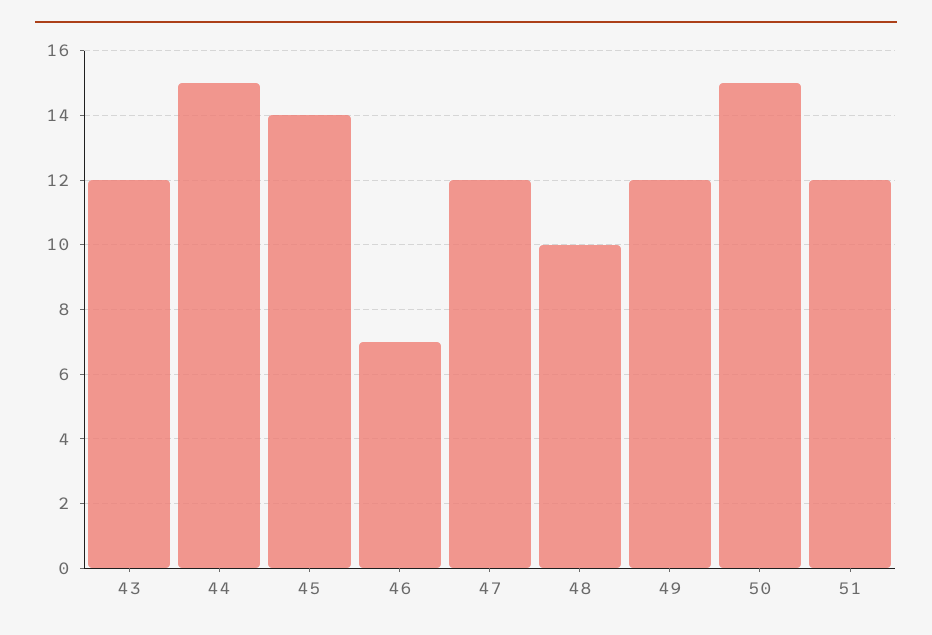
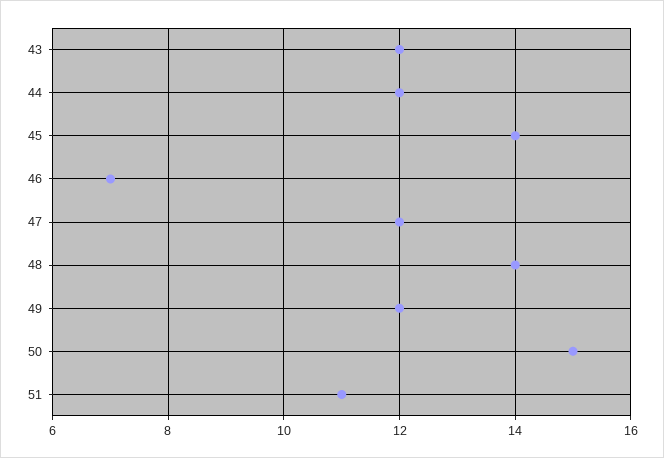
44: 15 -> 12
48: 10 -> 14
51: 12 -> 11

